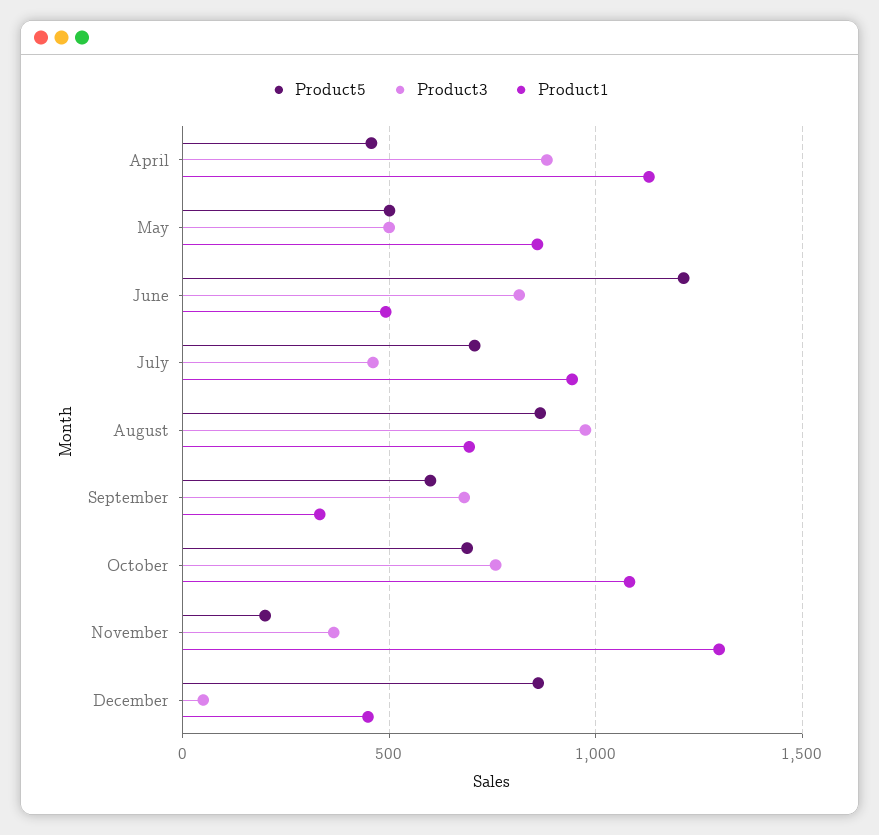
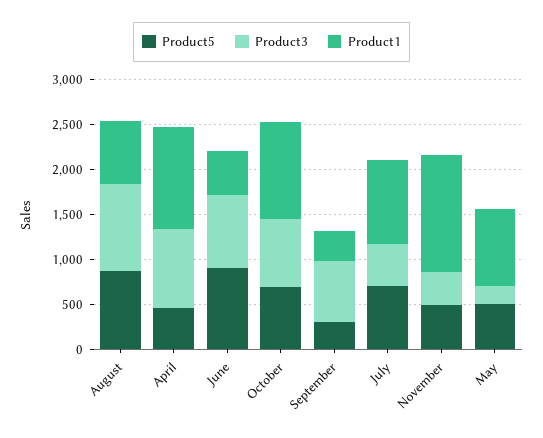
Product3, May: 500 -> 200
Product5, June: 1200 -> 900
Product5, September: 600 -> 300
Product5, November: 200 -> 500
Product5, December: 850 -> none
Product3, December: 50 -> none
Product1, December: 450 -> none

